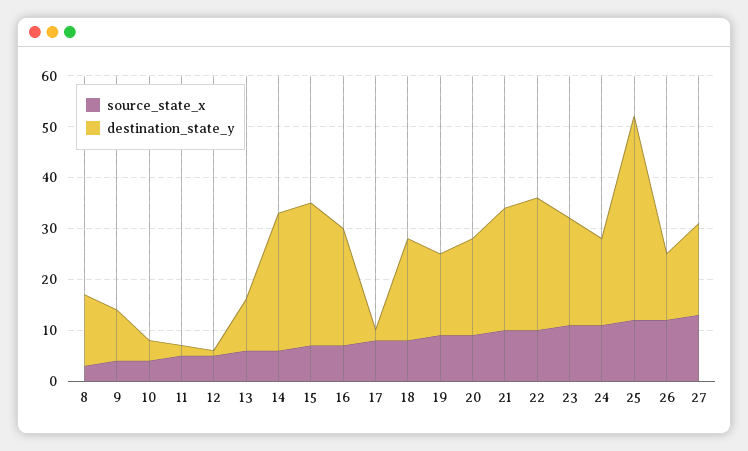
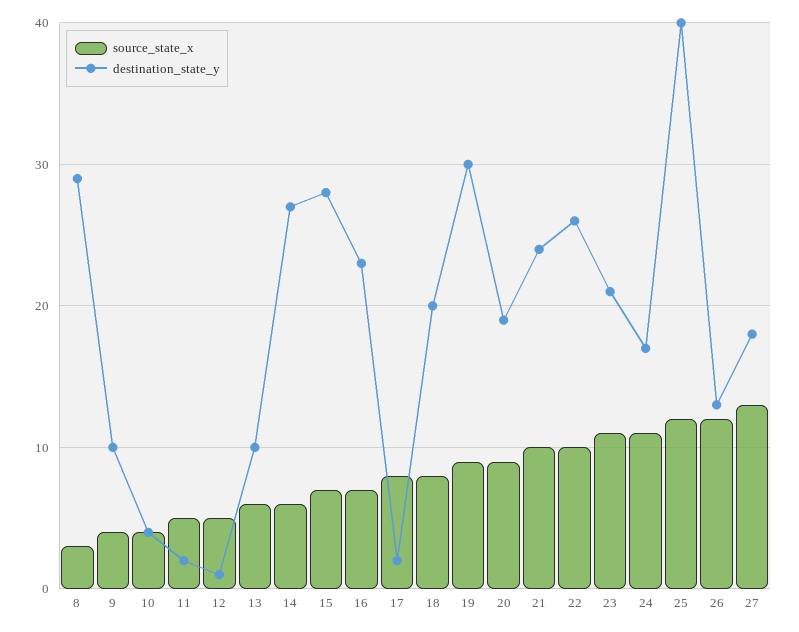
destination_state_y, 8: 15 -> 29
destination_state_y, 19: 15 -> 30

